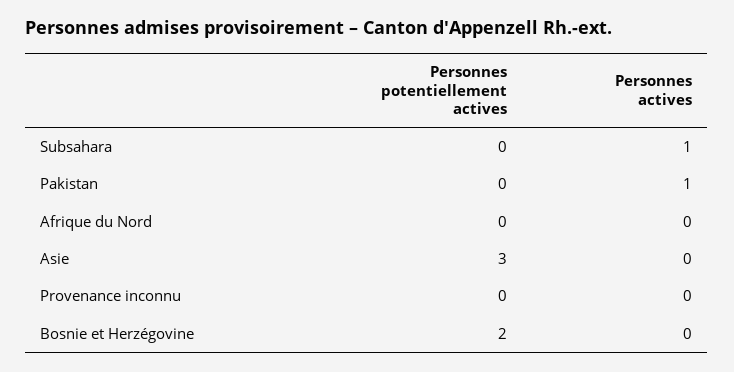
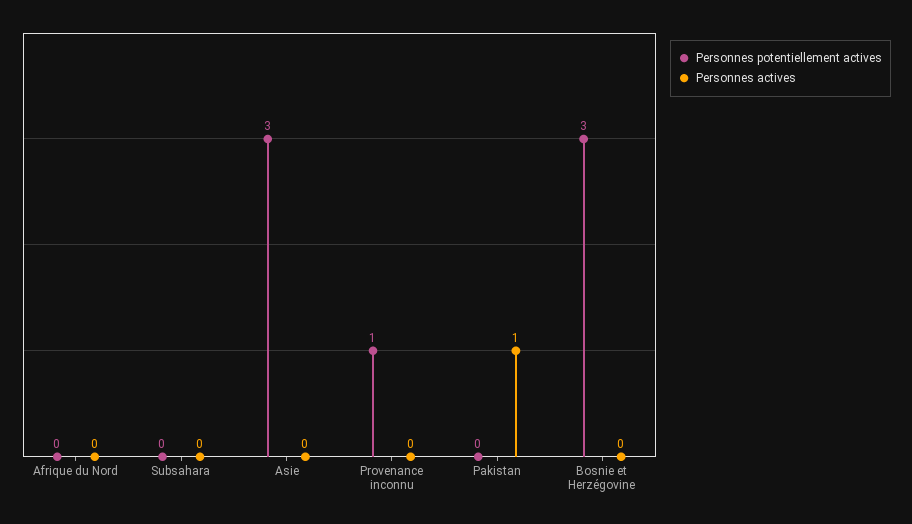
Personnes actives, Subsahara: 1 -> 0
Personnes potentiellement actives, Provenance inconnu: 0 -> 1
Personnes potentiellement actives, Bosnie et Herzégovine: 2 -> 3

